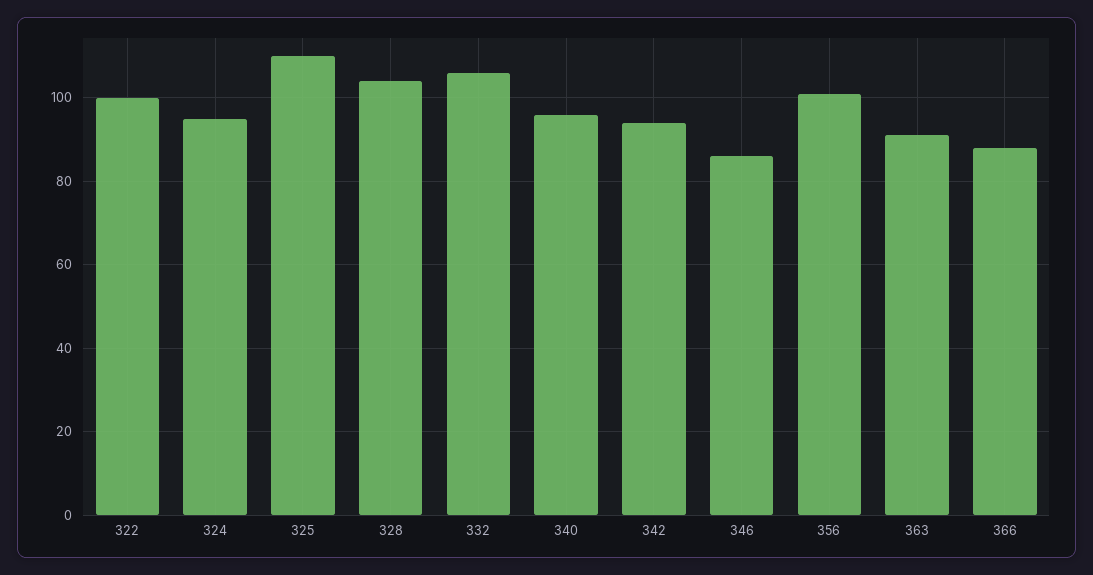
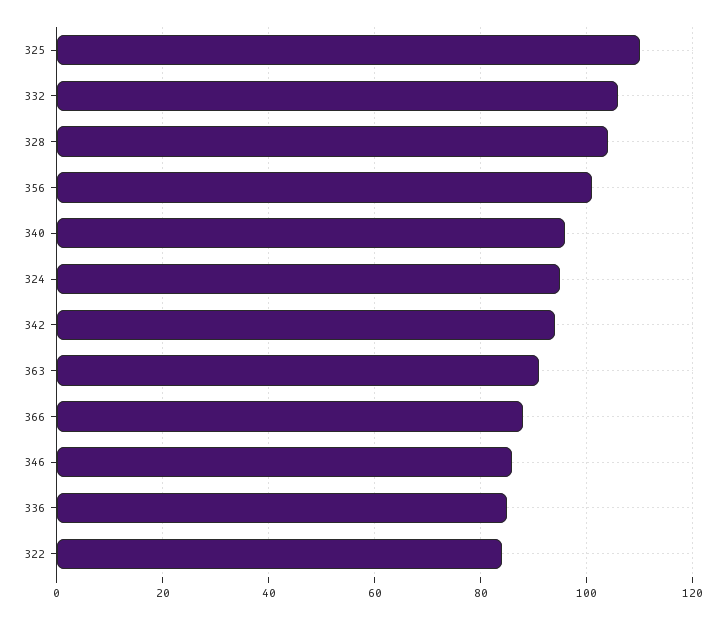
322: 100 -> 85
336: none -> 85

